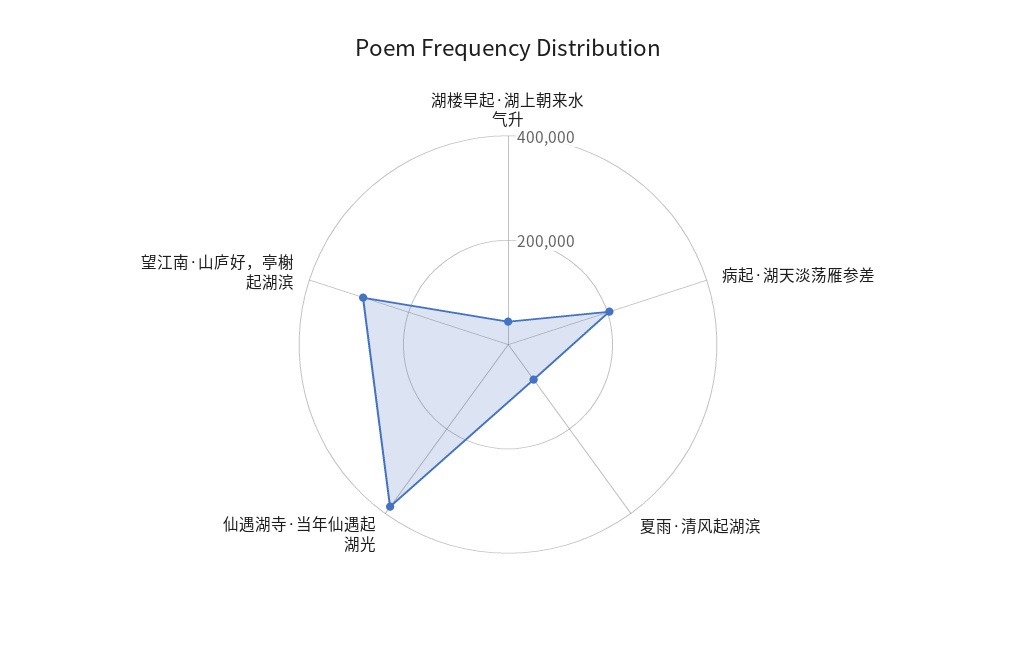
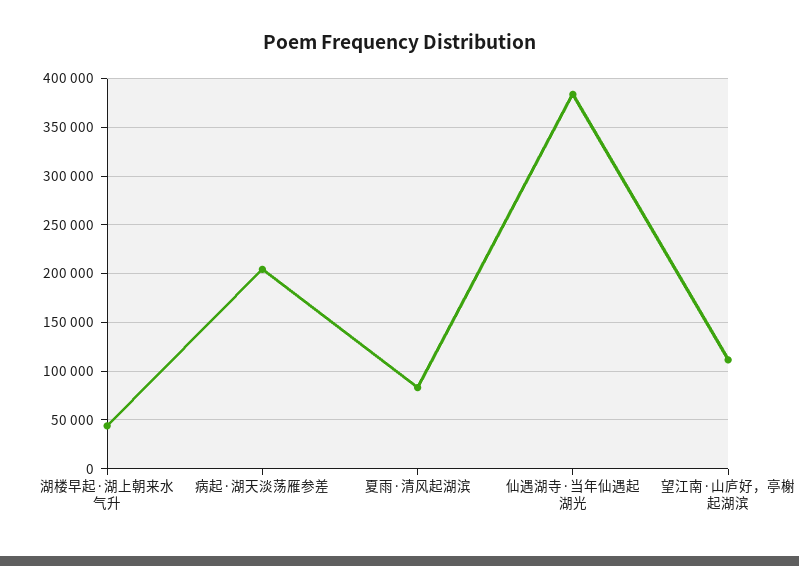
望江南·山庐好，亭榭起湖滨: 300000 -> 110000

